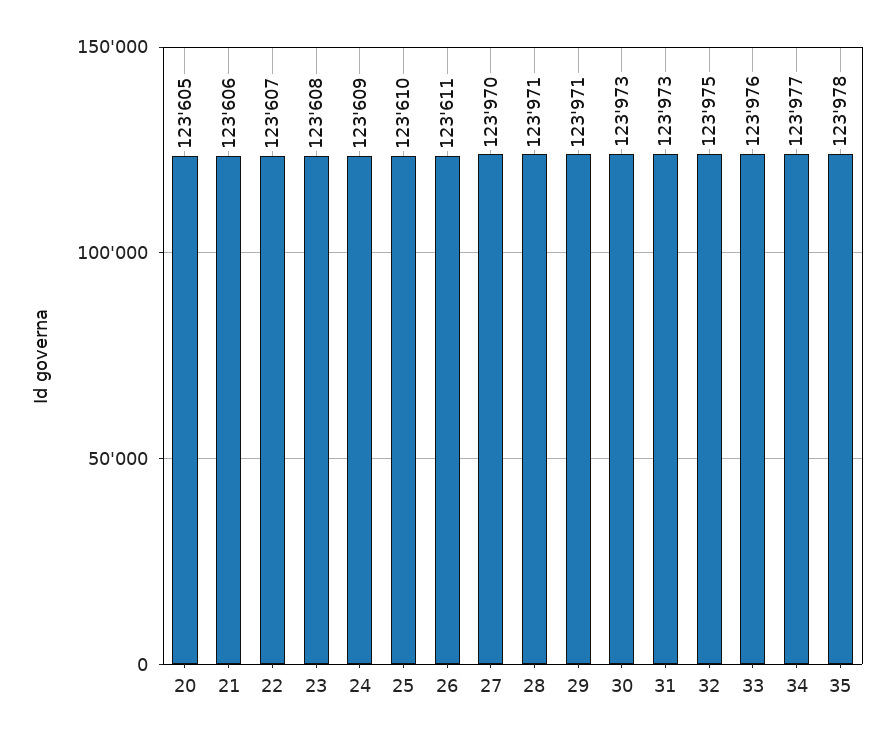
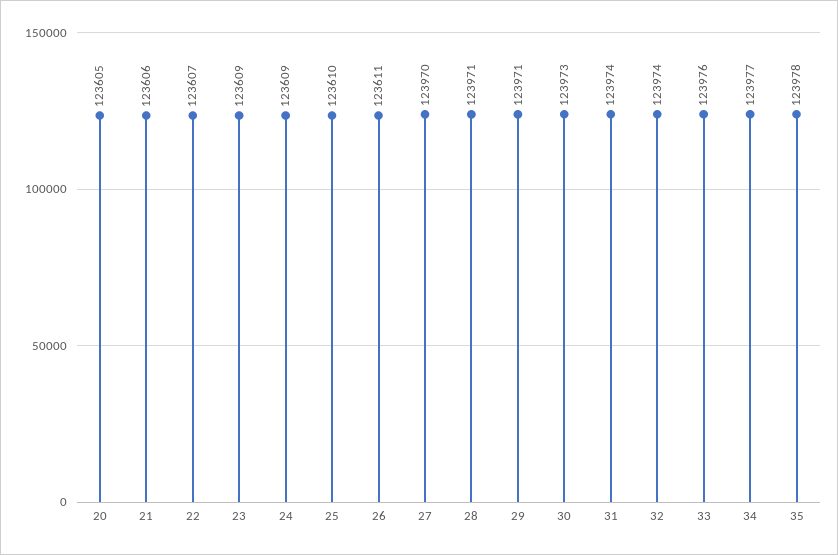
23: 123608 -> 123609
31: 123973 -> 123974
32: 123975 -> 123974

